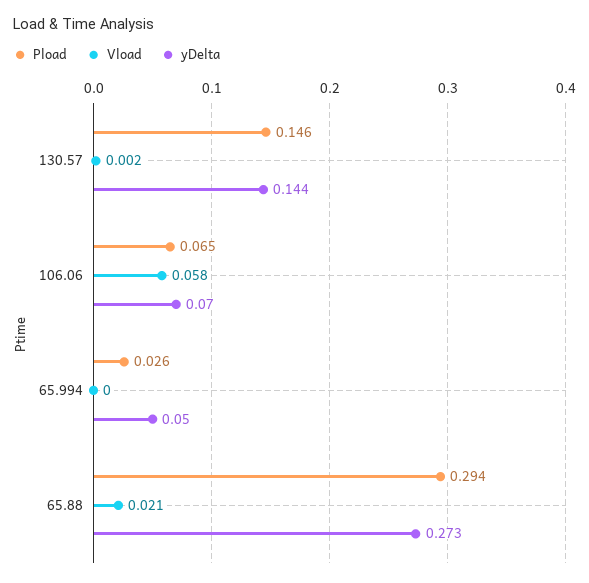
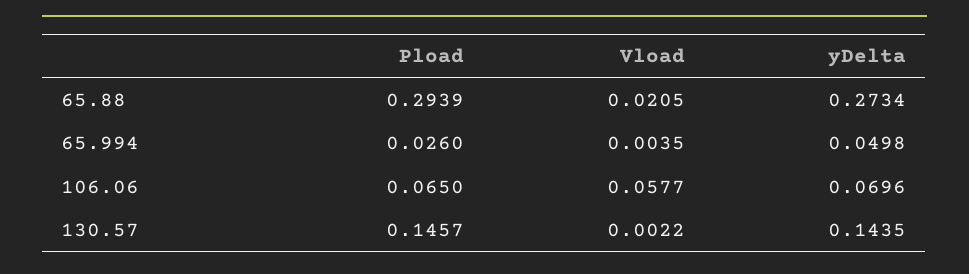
Vload, 65.994: 0 -> 0.0035

